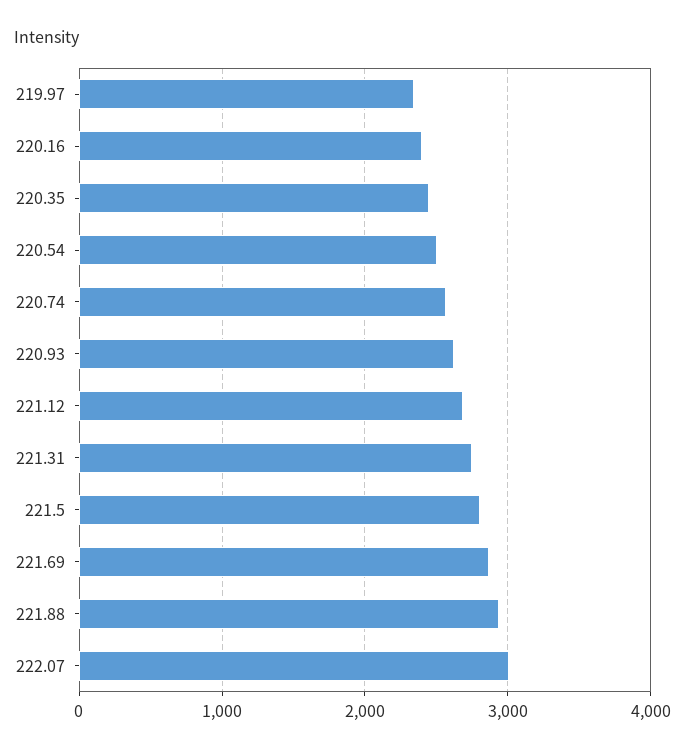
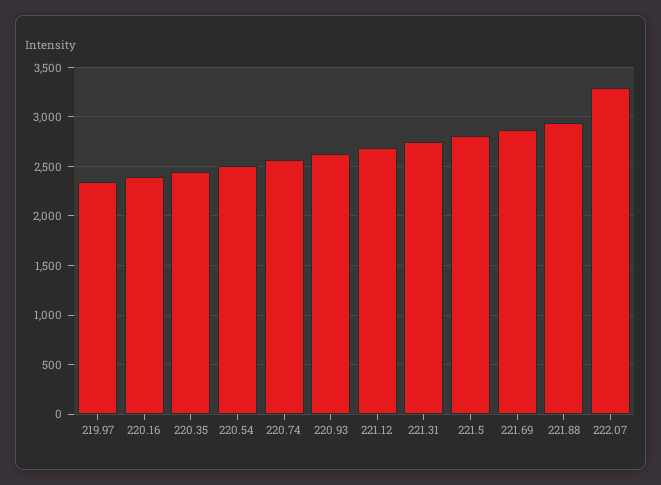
222.07: 3000 -> 3300

